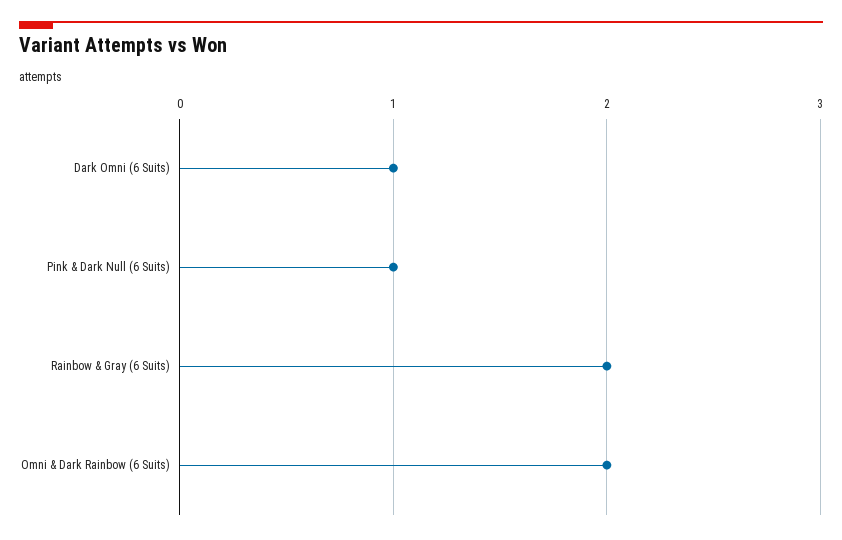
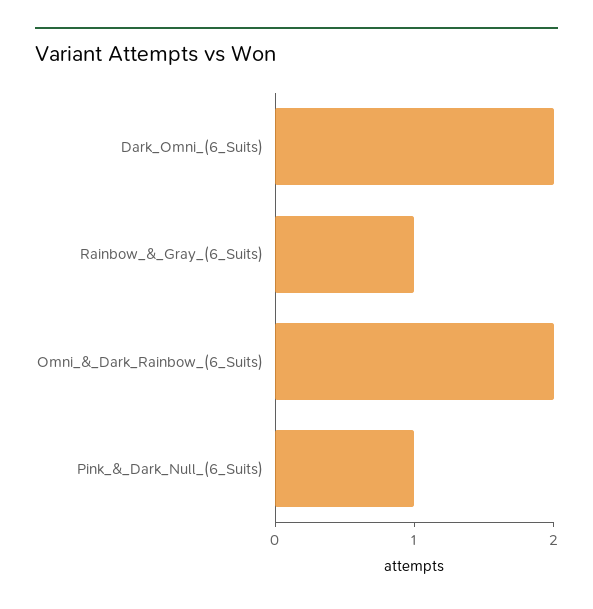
Dark Omni (6 Suits): 1 -> 2
Rainbow & Gray (6 Suits): 2 -> 1

